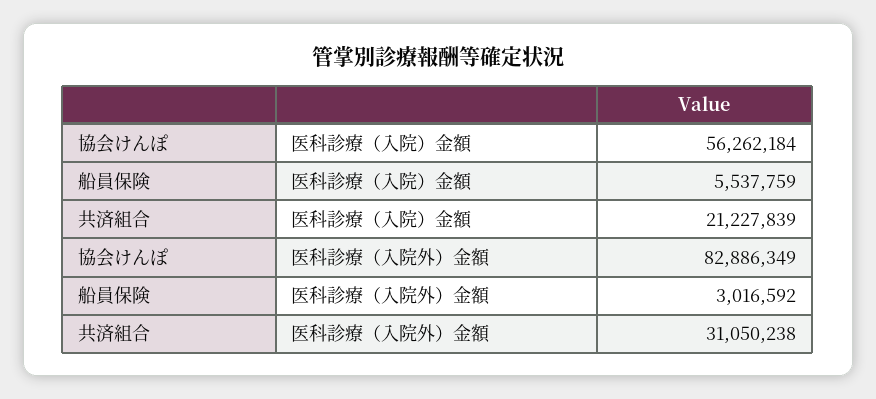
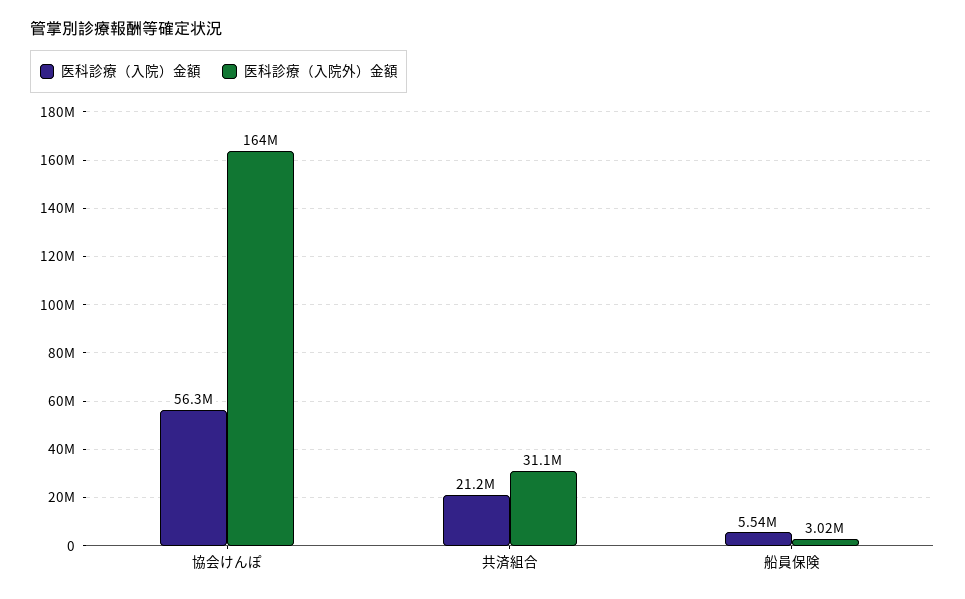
医科診療（入院外）金額, 協会けんぽ: 82886349 -> 164000000

